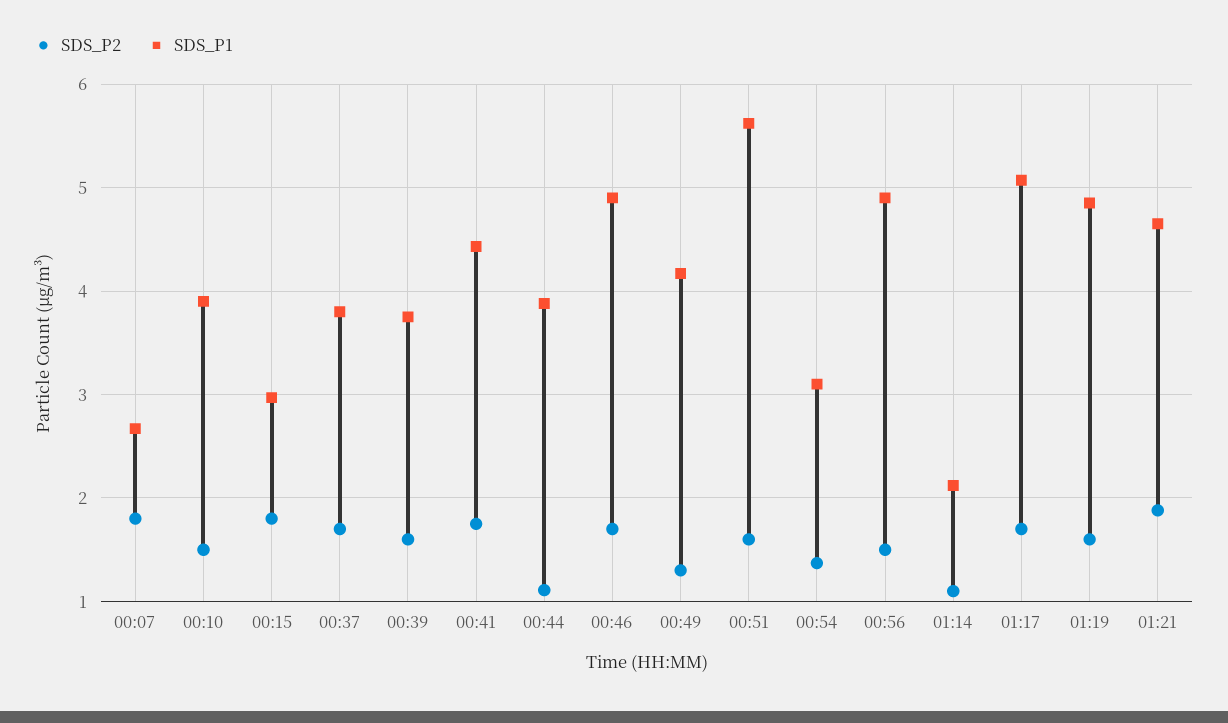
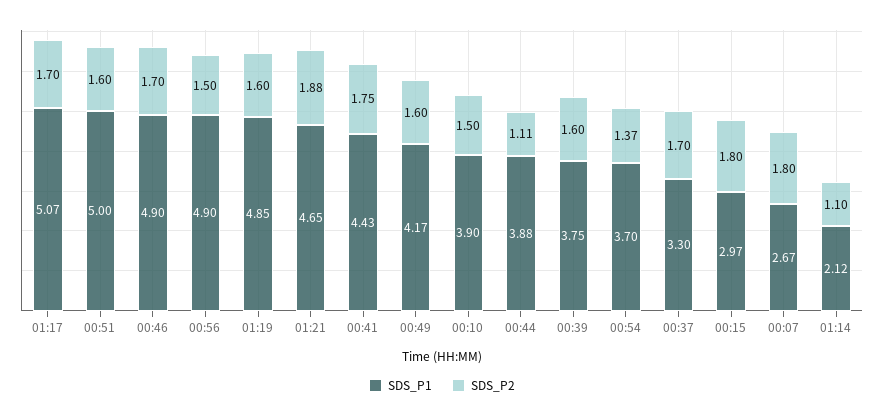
SDS_P1, 00:37: 3.8 -> 3.3
SDS_P2, 00:49: 1.3 -> 1.6
SDS_P1, 00:51: 5.6 -> 5
SDS_P1, 00:54: 3.1 -> 3.7

